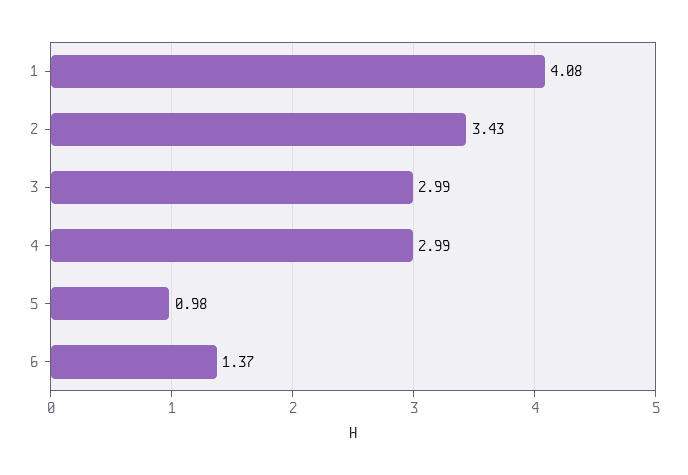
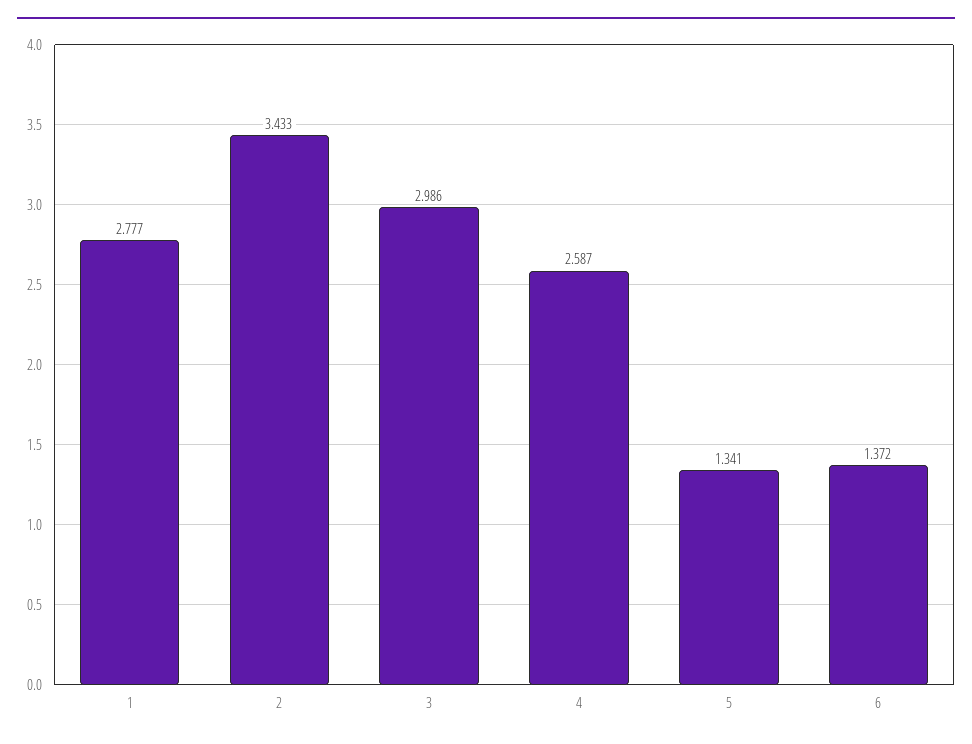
1: 4.08 -> 2.777
4: 2.99 -> 2.587
5: 0.98 -> 1.341

